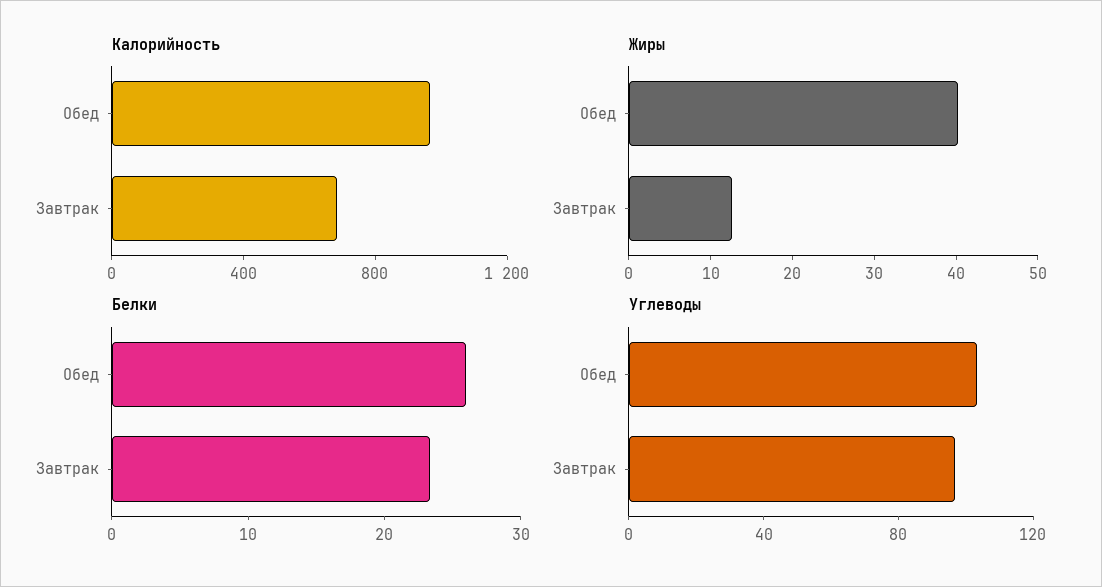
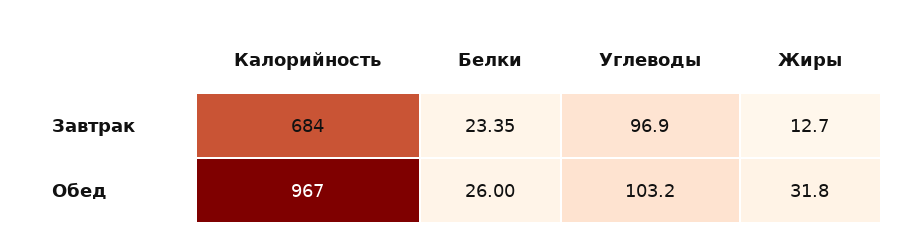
Жиры, Обед: 40 -> 31.8

